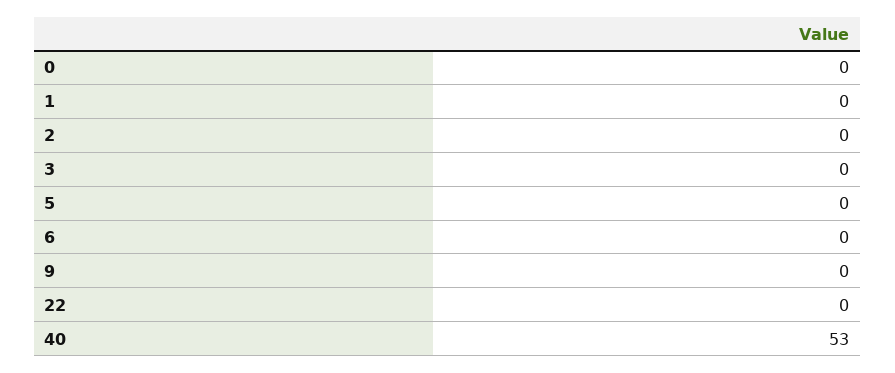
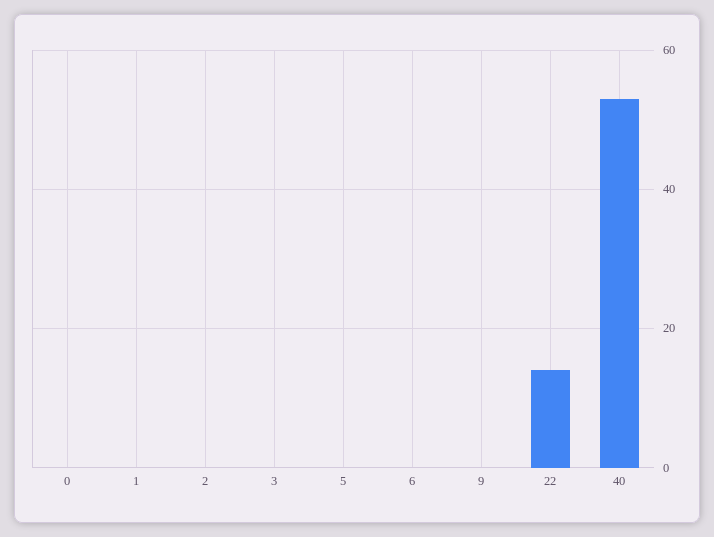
22: 0 -> 15

